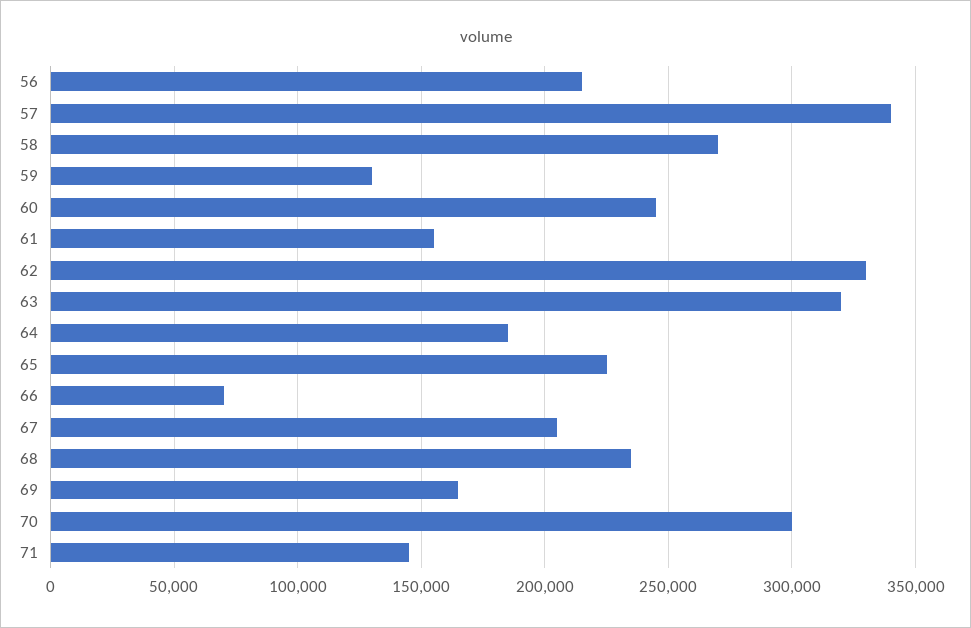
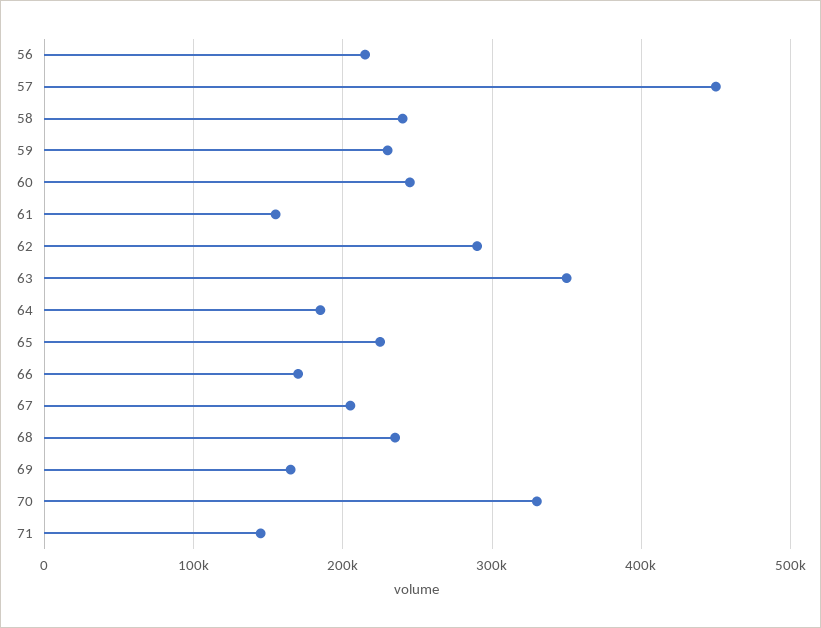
57: 340000 -> 450000
58: 270000 -> 240000
59: 130000 -> 230000
62: 330000 -> 290000
63: 320000 -> 350000
66: 70000 -> 170000
70: 300000 -> 330000

